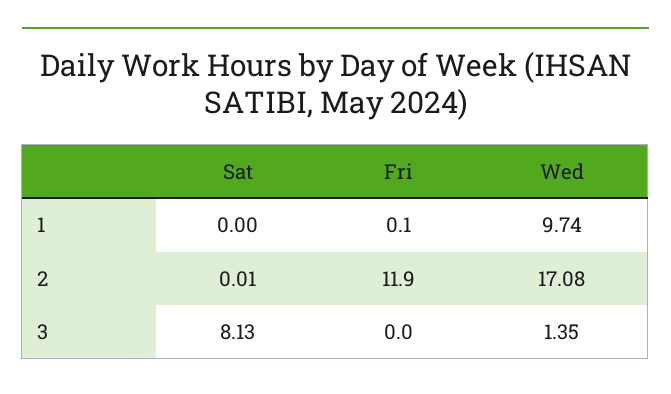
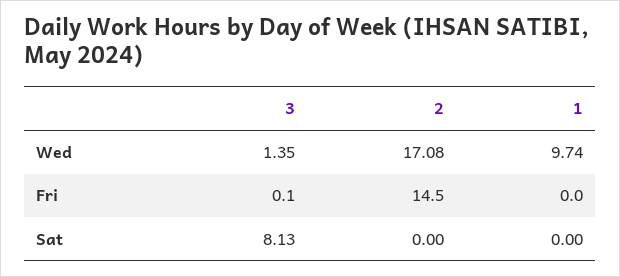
Fri, 1: 0.1 -> 0
Sat, 2: 0.01 -> 0
Fri, 2: 11.9 -> 14.5
Fri, 3: 0 -> 0.1

